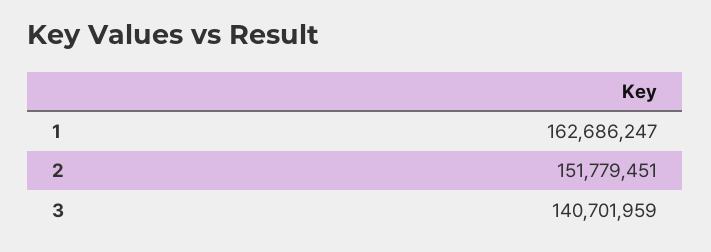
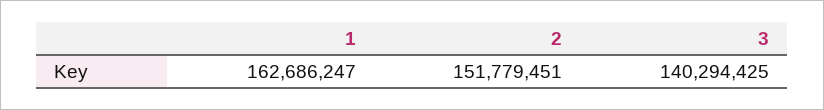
3: 140701959 -> 140294425

